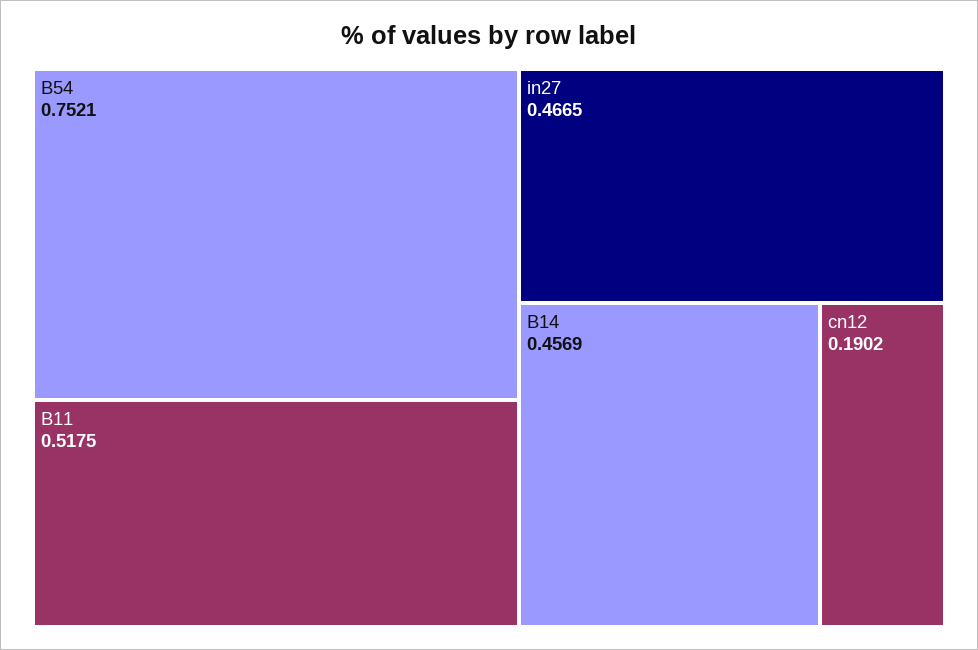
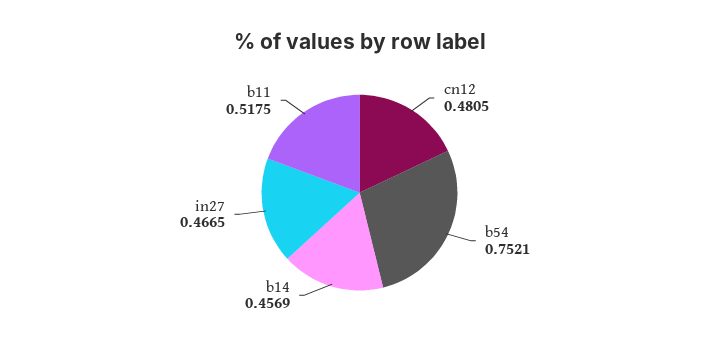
cn12: 0.1902 -> 0.4805

